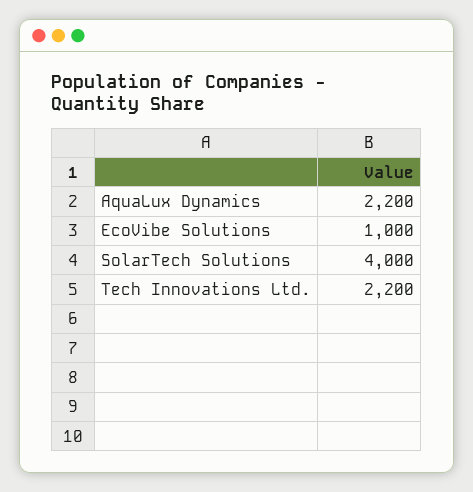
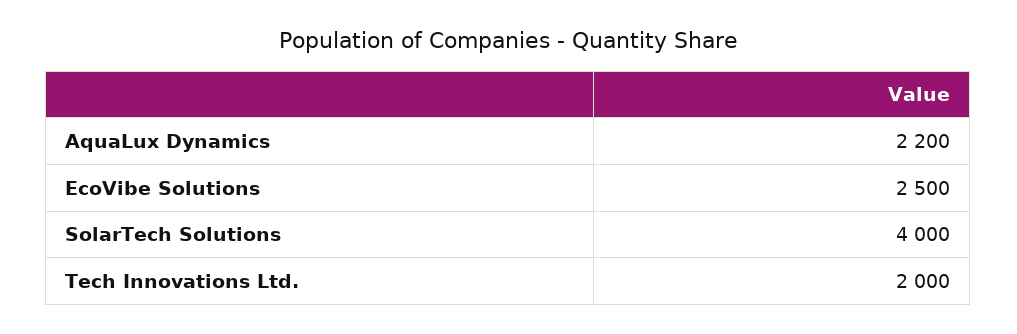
EcoVibe Solutions: 1000 -> 2500
Tech Innovations Ltd.: 2200 -> 2000

